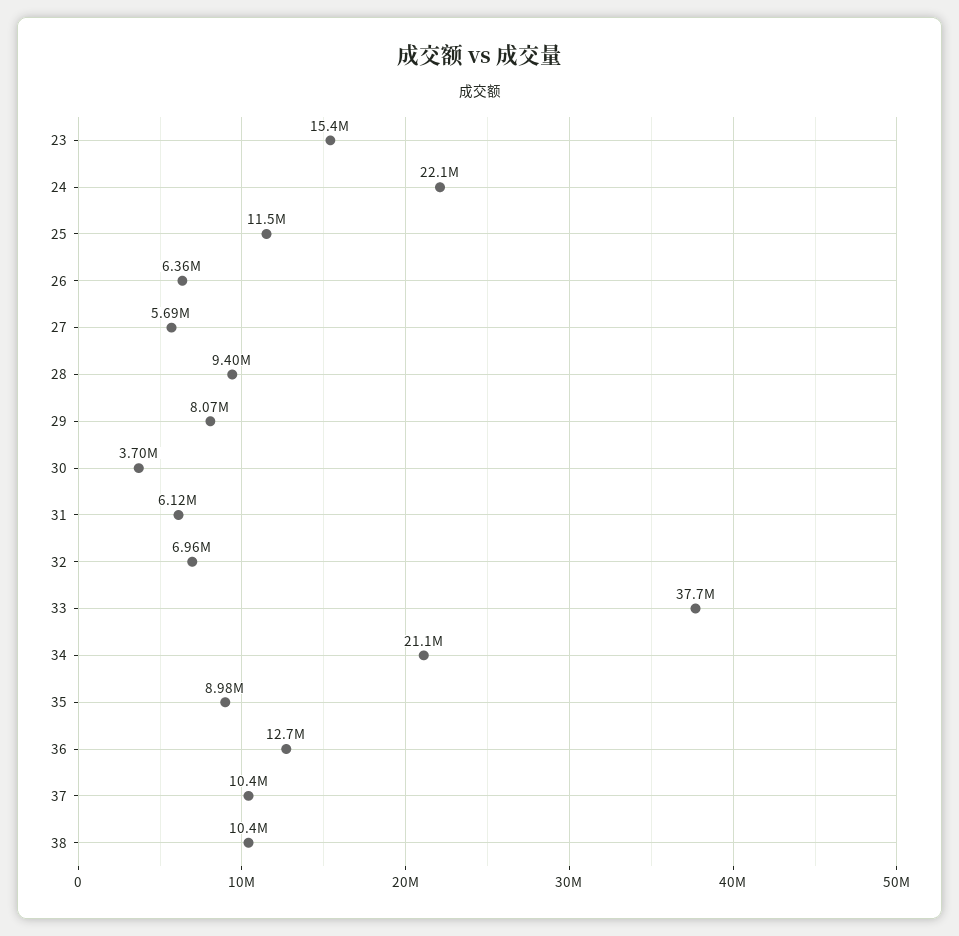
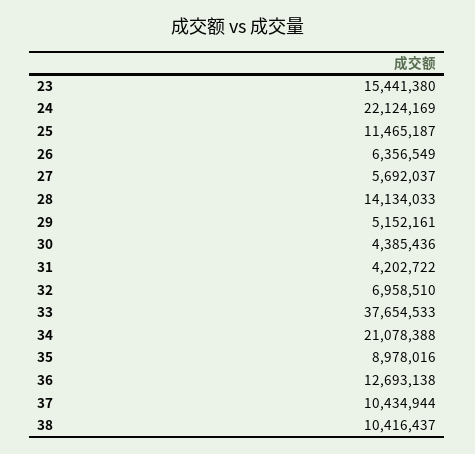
28: 9400000 -> 14134033
29: 8070000 -> 5152161
30: 3700000 -> 4385436
31: 6120000 -> 4202722

